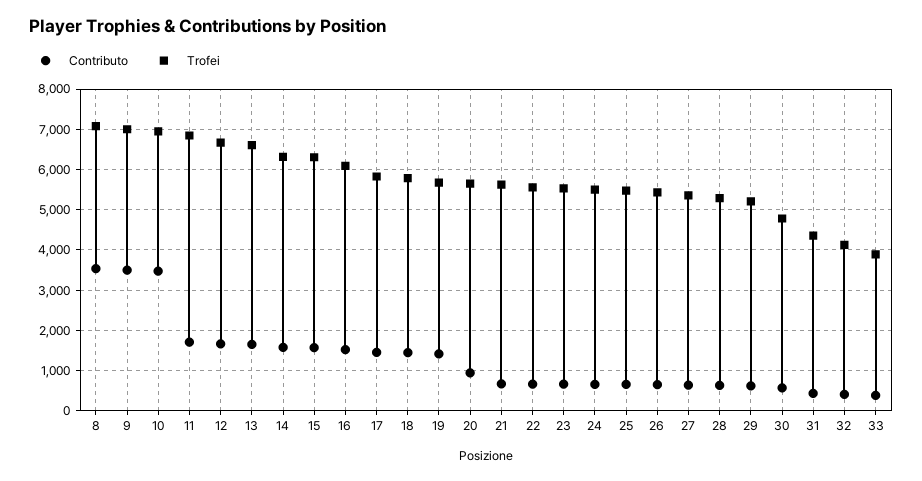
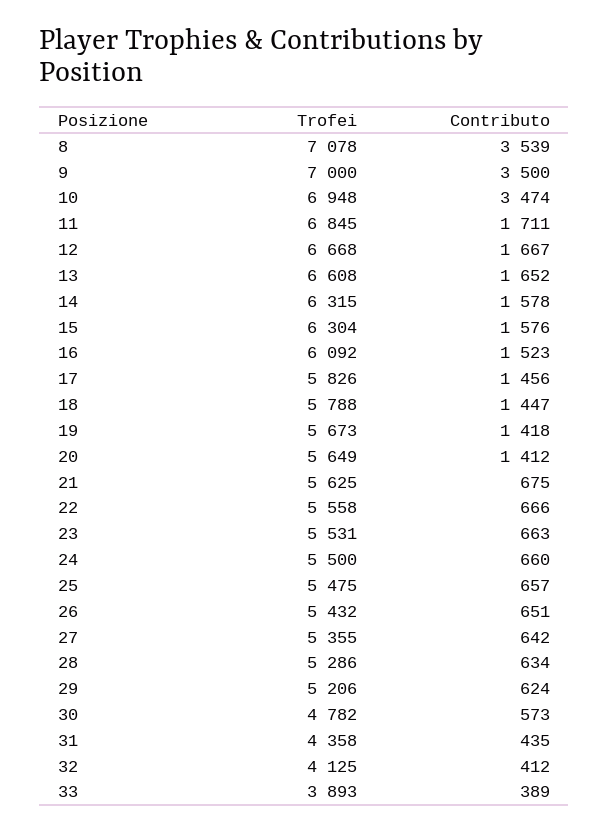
Contributo, 20: 1000 -> 1412

